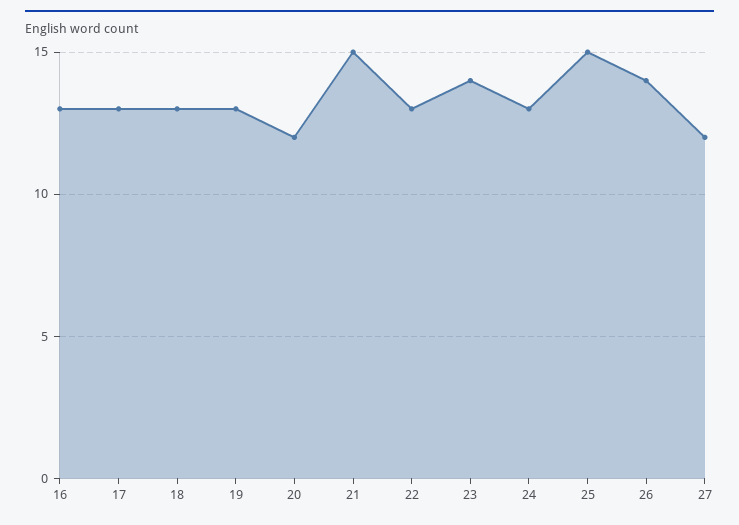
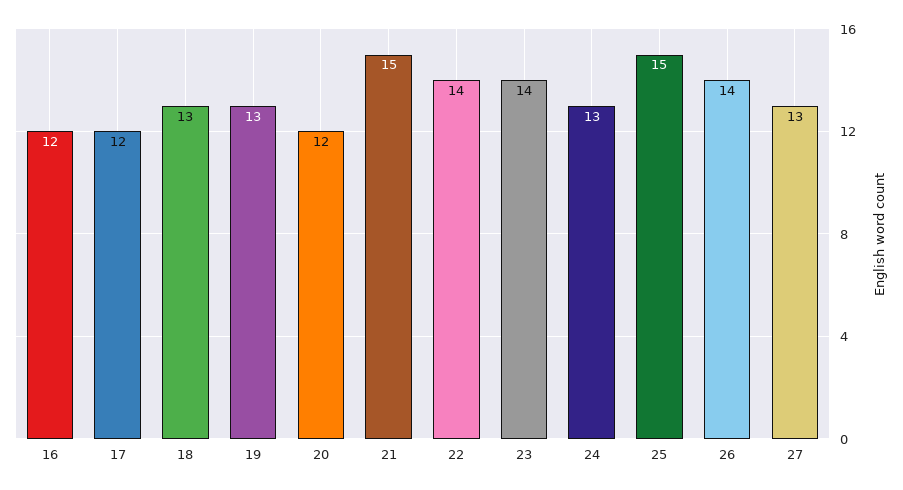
16: 13 -> 12
17: 13 -> 12
22: 13 -> 14
27: 12 -> 13

